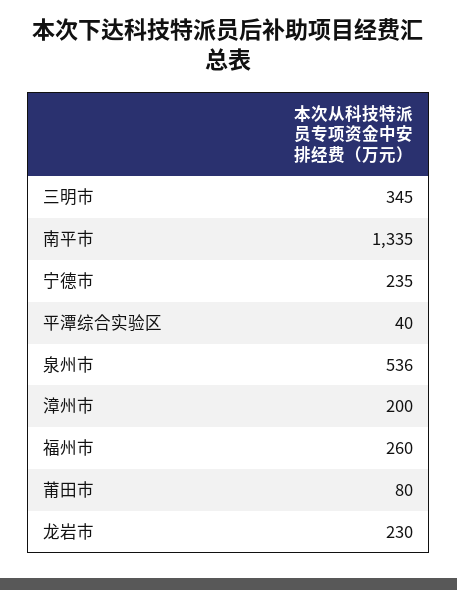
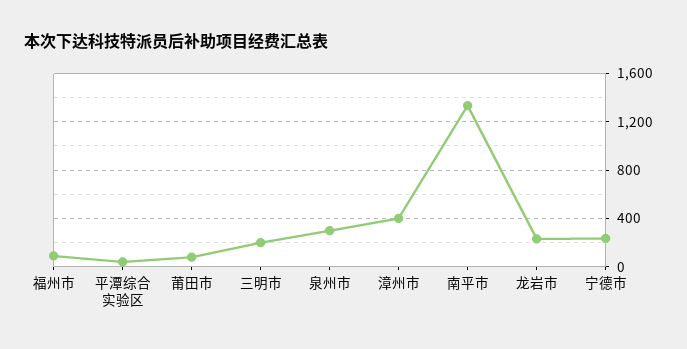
三明市: 345 -> 200
泉州市: 536 -> 300
漳州市: 200 -> 400
福州市: 260 -> 100

